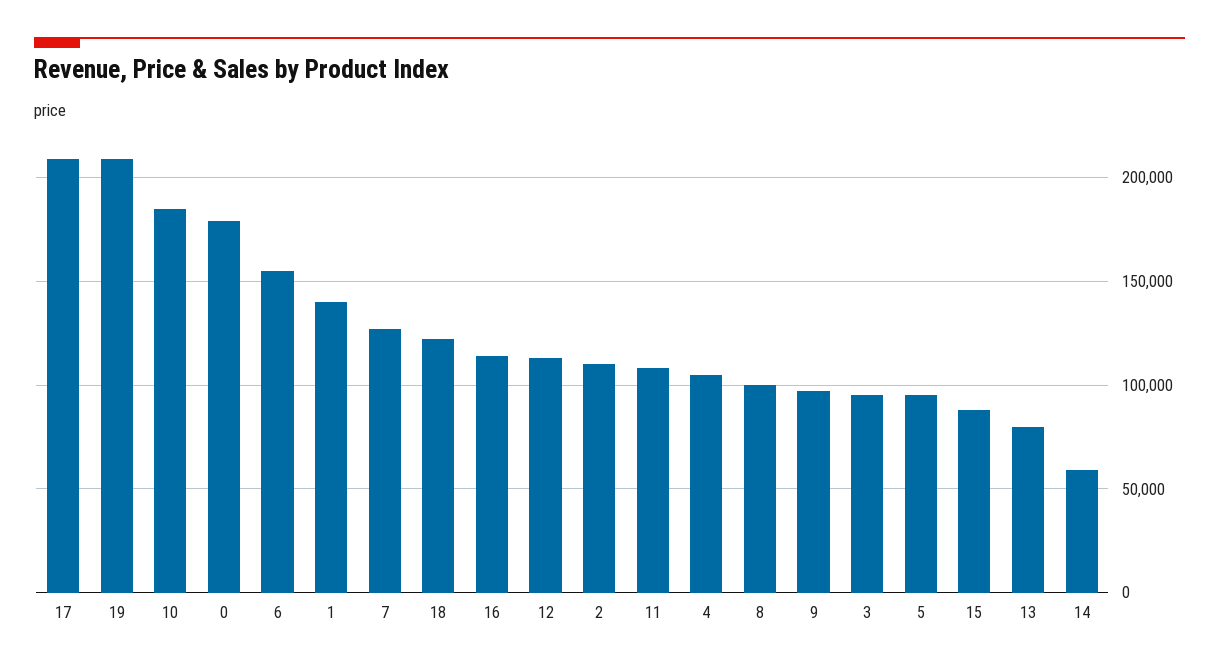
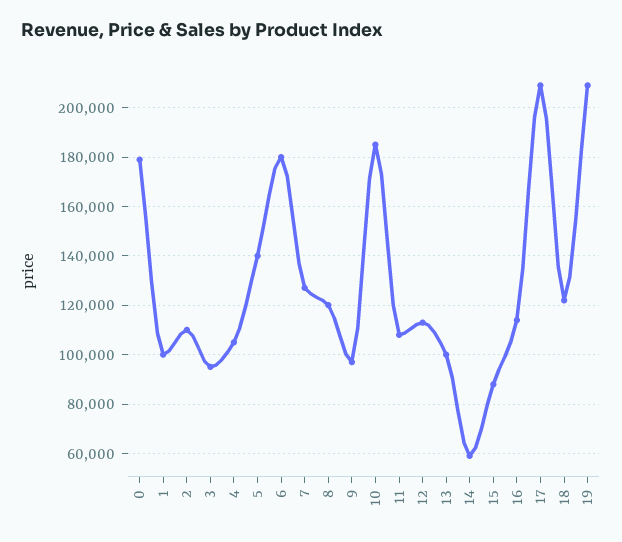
6: 155000 -> 180000
1: 140000 -> 100000
8: 100000 -> 120000
5: 95000 -> 140000
13: 80000 -> 100000

